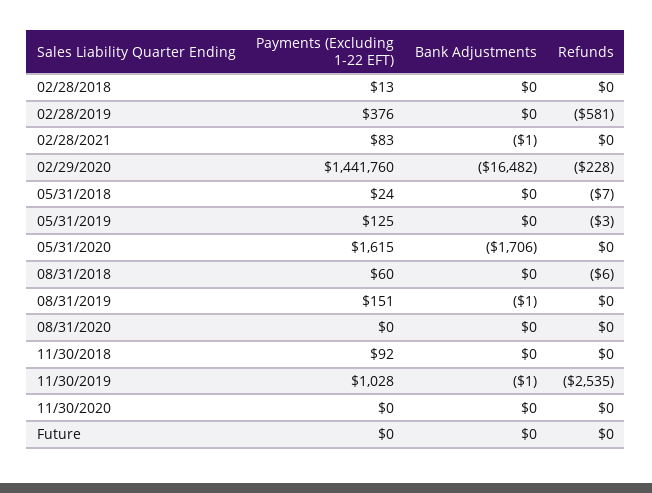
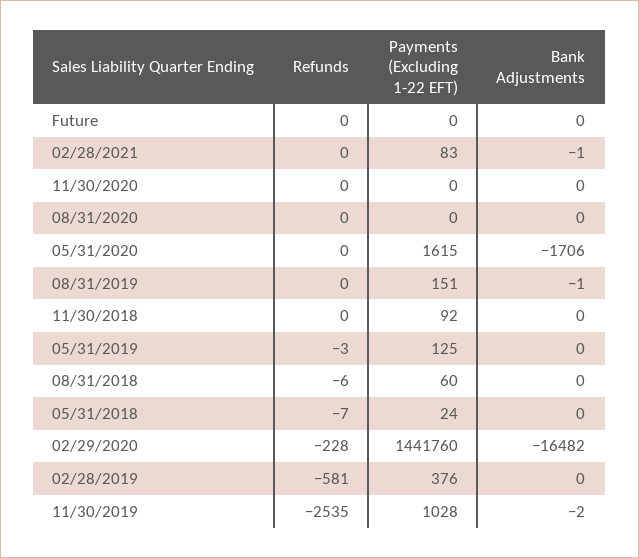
Payments (Excluding 1-22 EFT), 02/28/2018: 13 -> none
Bank Adjustments, 02/28/2018: 0 -> none
Refunds, 02/28/2018: 0 -> none
Bank Adjustments, 11/30/2019: -1 -> -2

